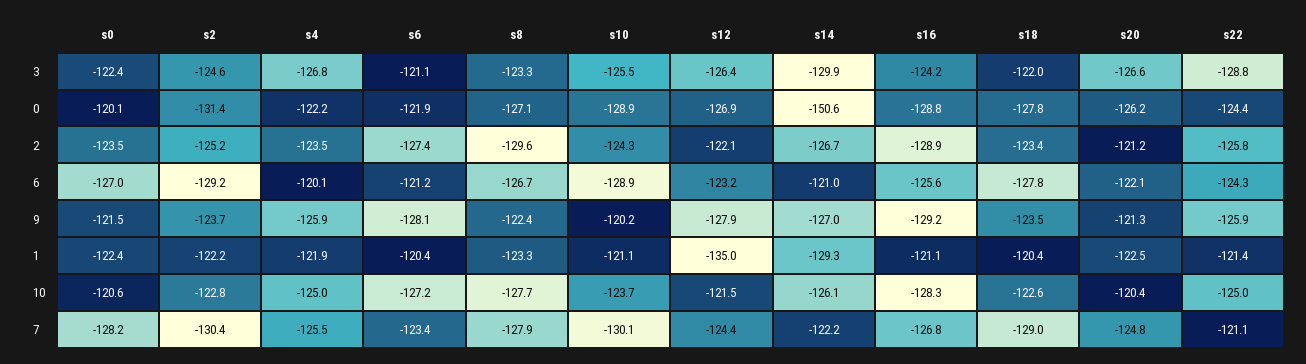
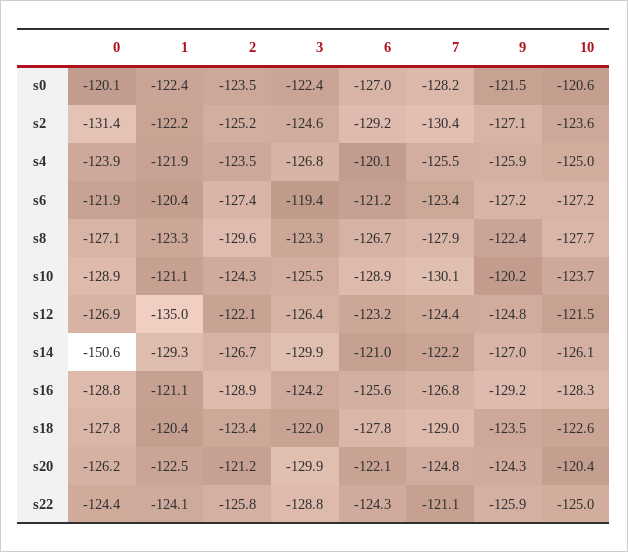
s6, 3: -121.1 -> -119.4
s20, 3: -126.6 -> -129.9
s4, 0: -122.2 -> -123.9
s2, 9: -123.7 -> -127.1
s6, 9: -128.1 -> -127.2
s12, 9: -127.9 -> -124.8
s20, 9: -121.3 -> -124.3
s22, 1: -121.4 -> -124.1
s2, 10: -122.8 -> -123.6

